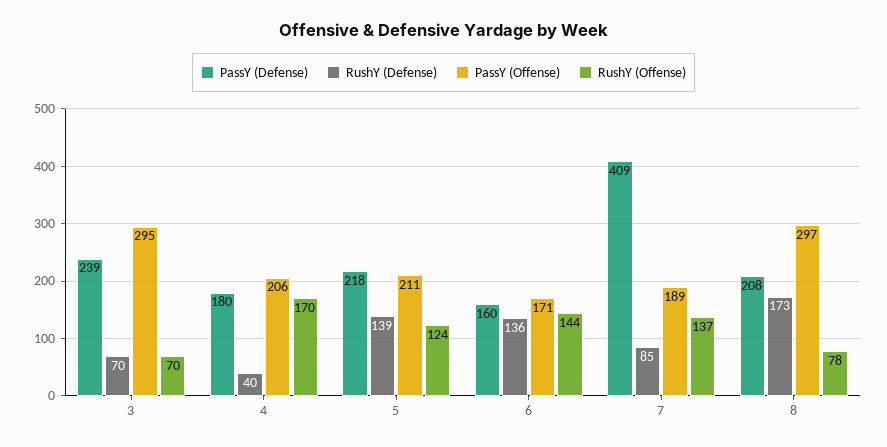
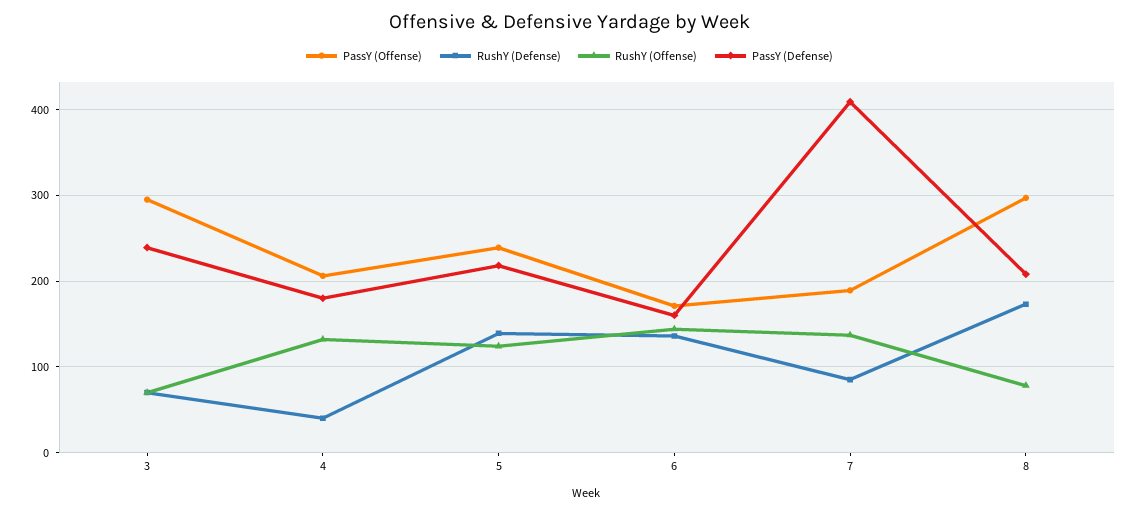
RushY (Offense), 4: 170 -> 130
PassY (Offense), 5: 211 -> 240

